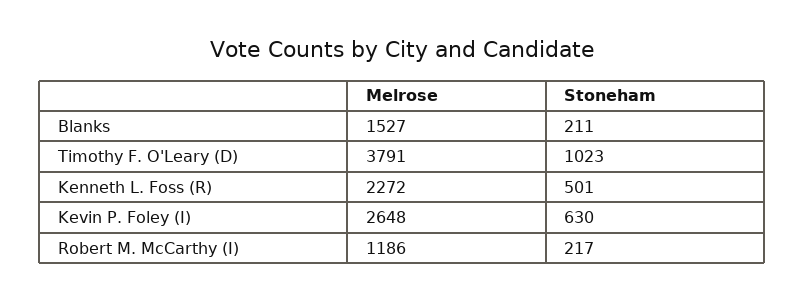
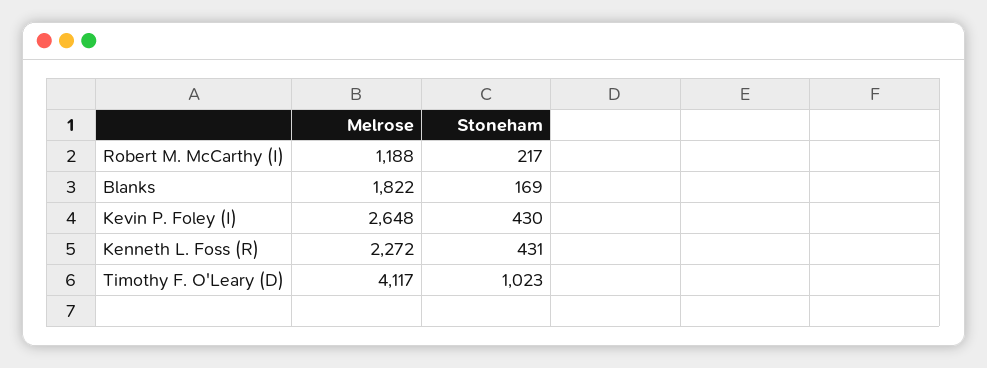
Melrose, Blanks: 1527 -> 1822
Stoneham, Blanks: 211 -> 169
Melrose, Timothy F. O'Leary (D): 3791 -> 4117
Stoneham, Kenneth L. Foss (R): 501 -> 431
Stoneham, Kevin P. Foley (I): 630 -> 430
Melrose, Robert M. McCarthy (I): 1186 -> 1188

